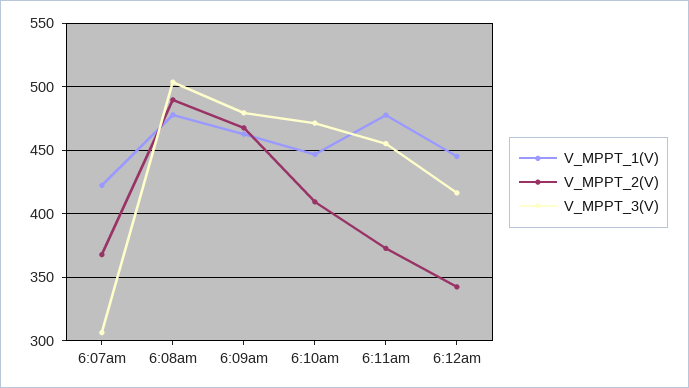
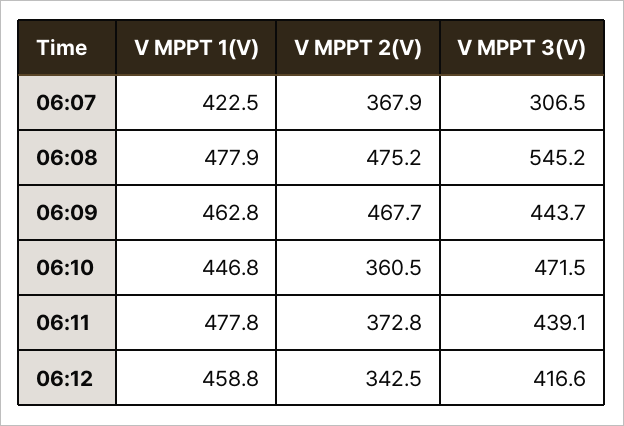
V_MPPT_2(V), 6:08am: 490 -> 475.2
V_MPPT_3(V), 6:08am: 505 -> 545.2
V_MPPT_3(V), 6:09am: 480 -> 443.7
V_MPPT_2(V), 6:10am: 410 -> 360.5
V_MPPT_3(V), 6:11am: 455 -> 439.1
V_MPPT_1(V), 6:12am: 445 -> 458.8

